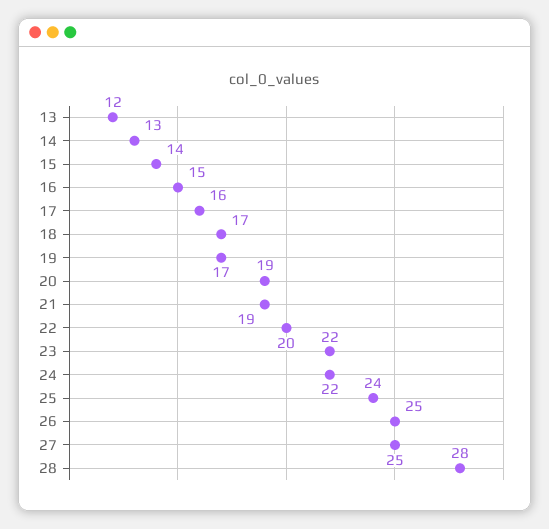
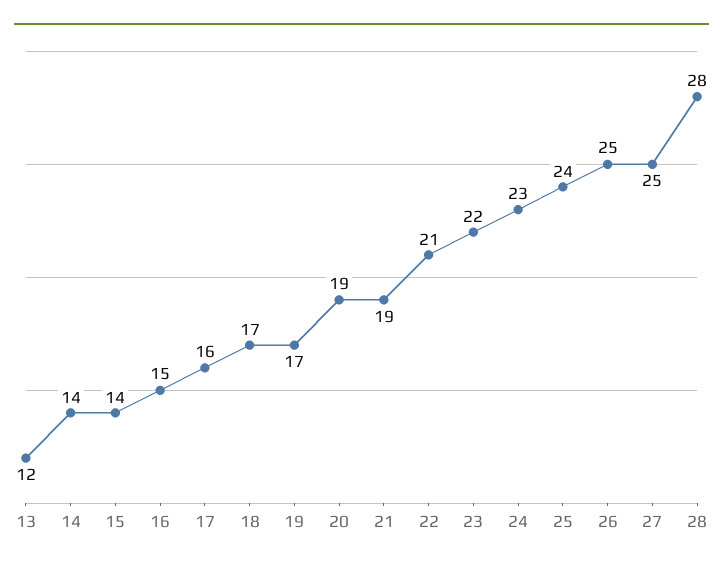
14: 13 -> 14
22: 20 -> 21
24: 22 -> 23

